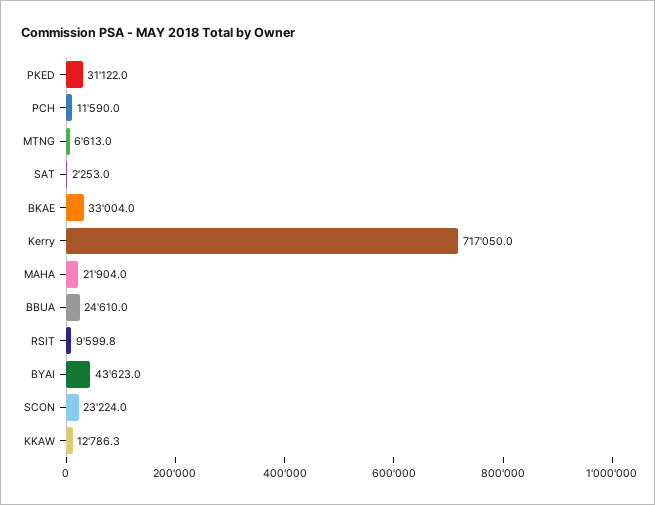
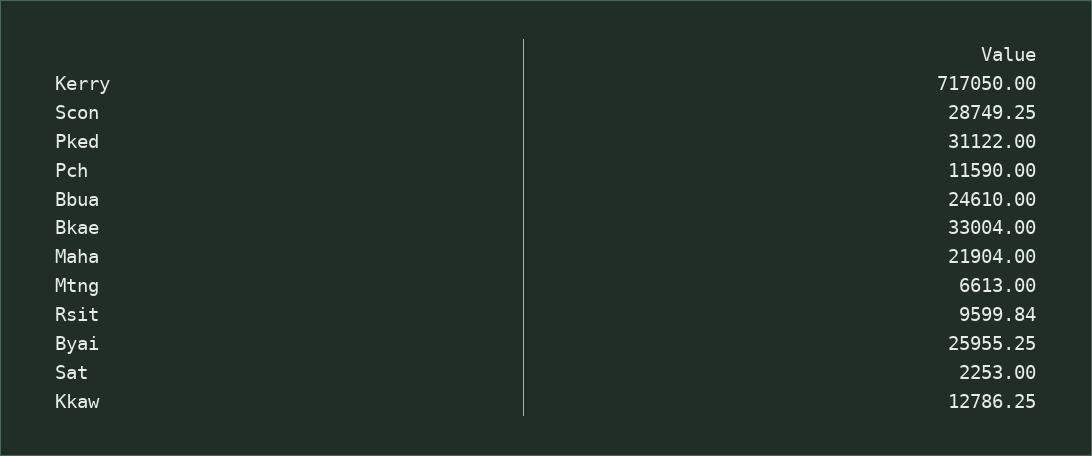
BYAI: 43623 -> 25955.25
SCON: 23224 -> 28749.25

